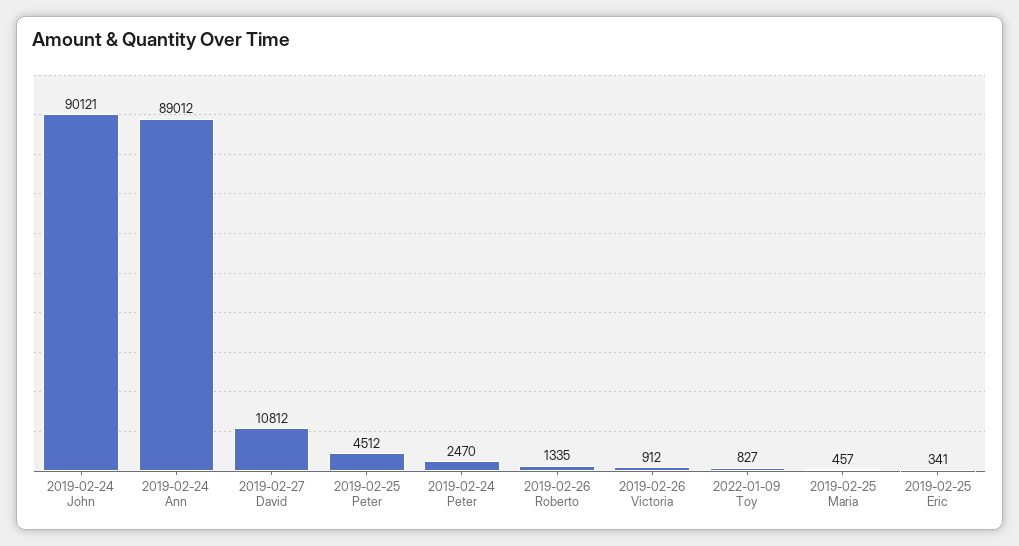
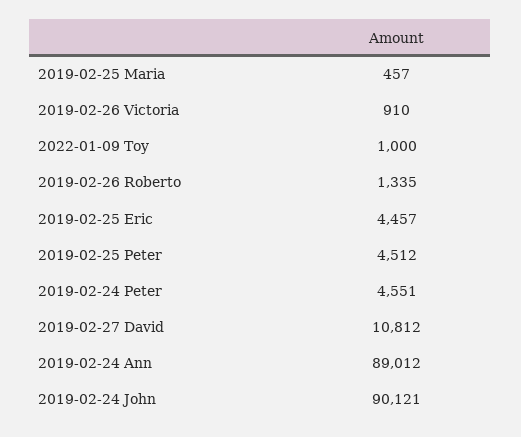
2019-02-24 Peter: 2470 -> 4551
2019-02-26 Victoria: 912 -> 910
2022-01-09 Toy: 827 -> 1000
2019-02-25 Eric: 341 -> 4457

